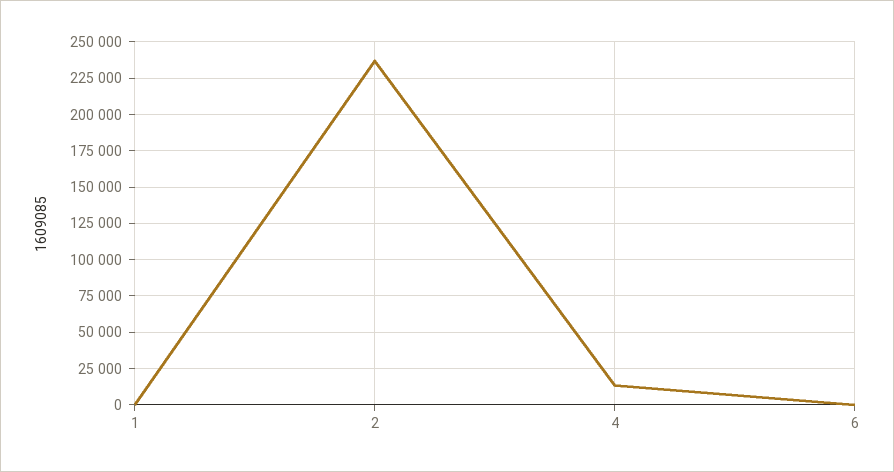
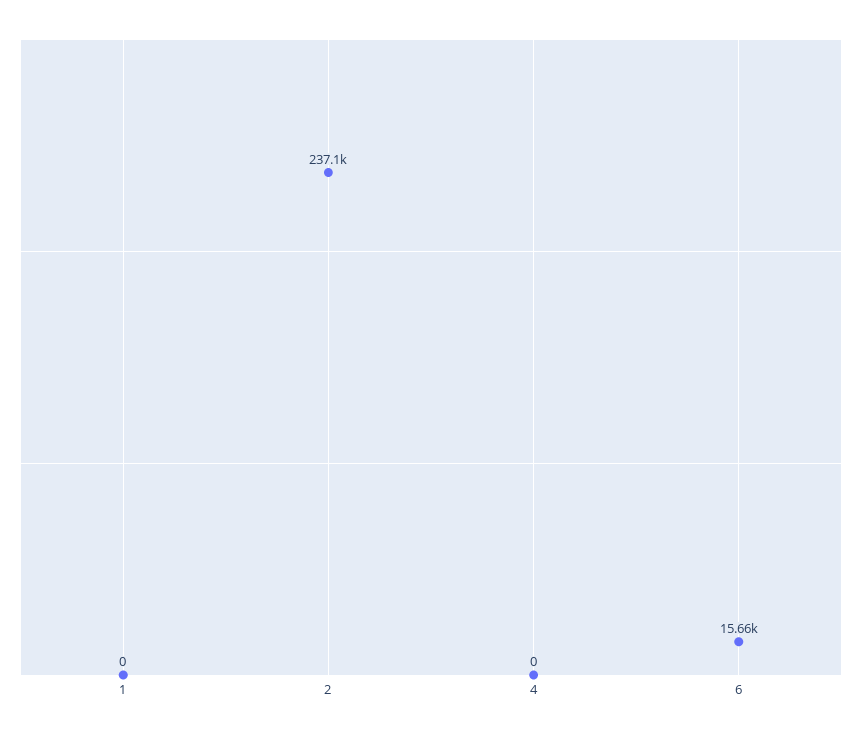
4: 15000 -> 0
6: 0 -> 15660

